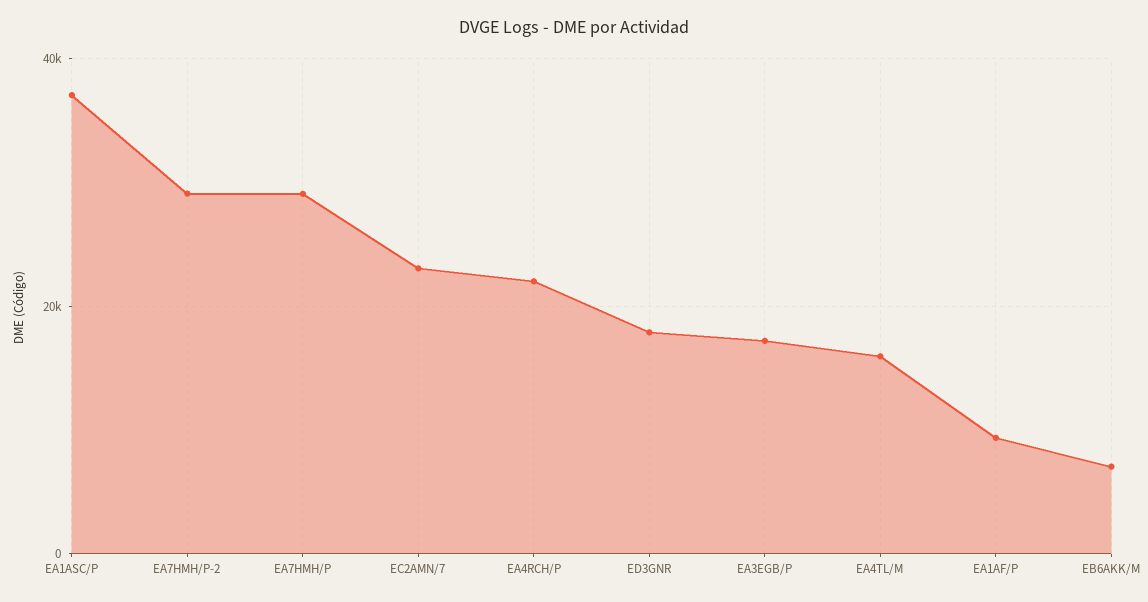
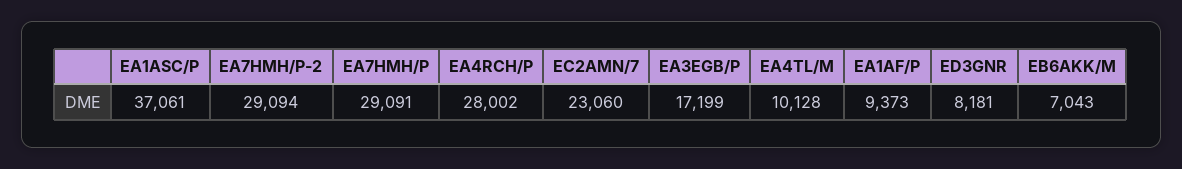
EA4RCH/P: 22000 -> 28002
ED3GNR: 18000 -> 8181
EA4TL/M: 16000 -> 10128

